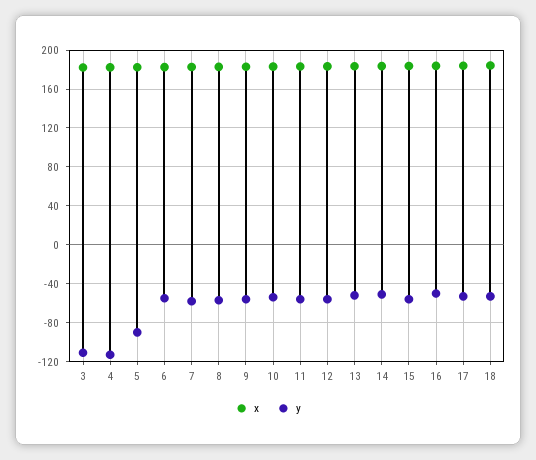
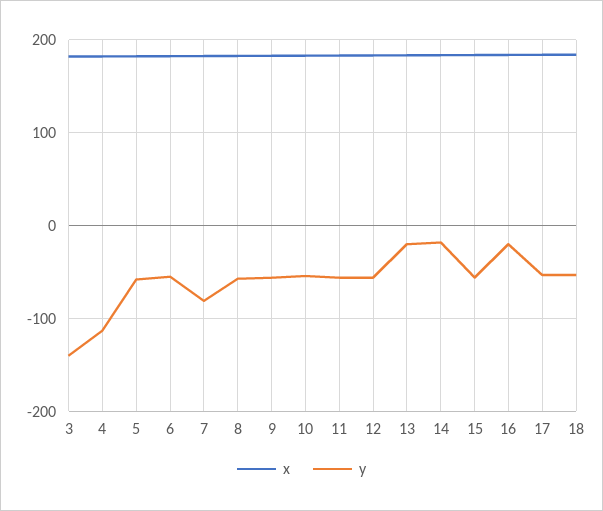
y, 3: -110 -> -140
y, 5: -90 -> -60
y, 7: -60 -> -80
y, 13: -50 -> -20
y, 14: -50 -> -20
y, 16: -50 -> -20

